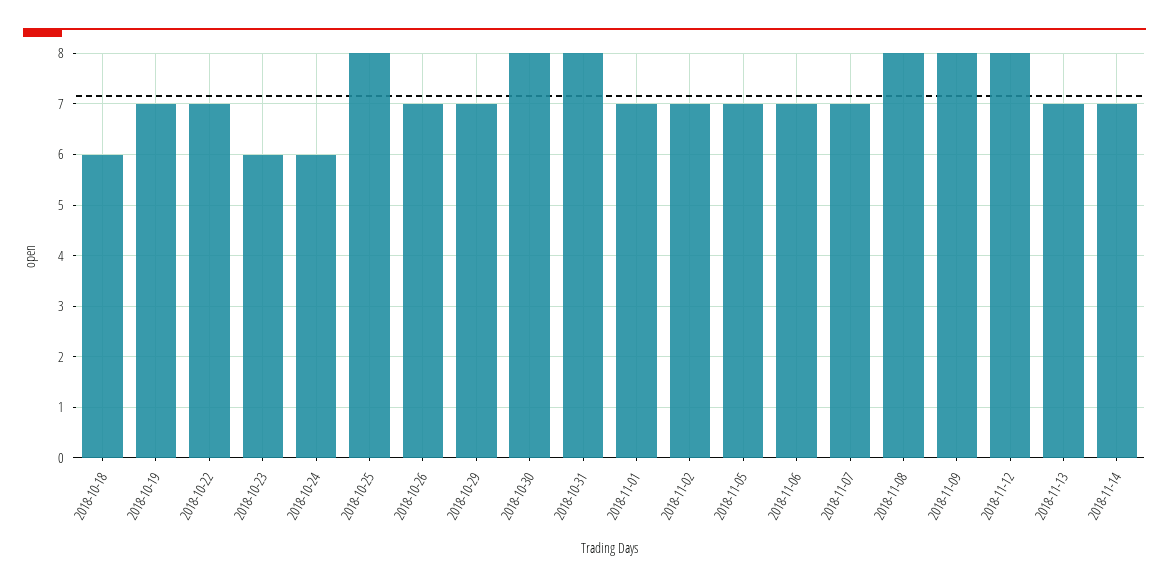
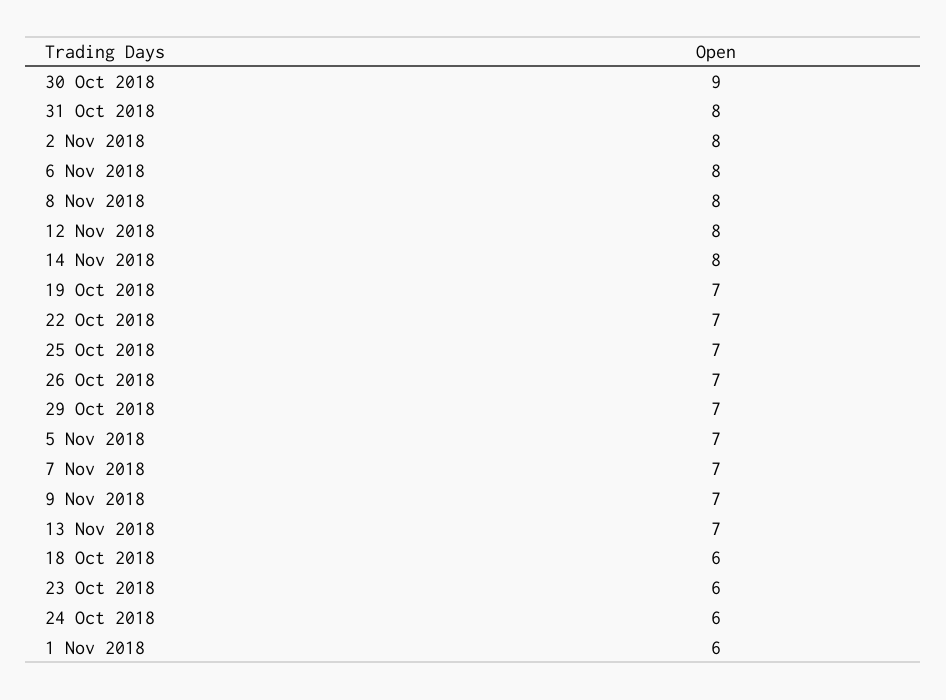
2018-10-25: 8 -> 7
2018-10-30: 8 -> 9
2018-11-01: 7 -> 6
2018-11-02: 7 -> 8
2018-11-06: 7 -> 8
2018-11-09: 8 -> 7
2018-11-14: 7 -> 8

